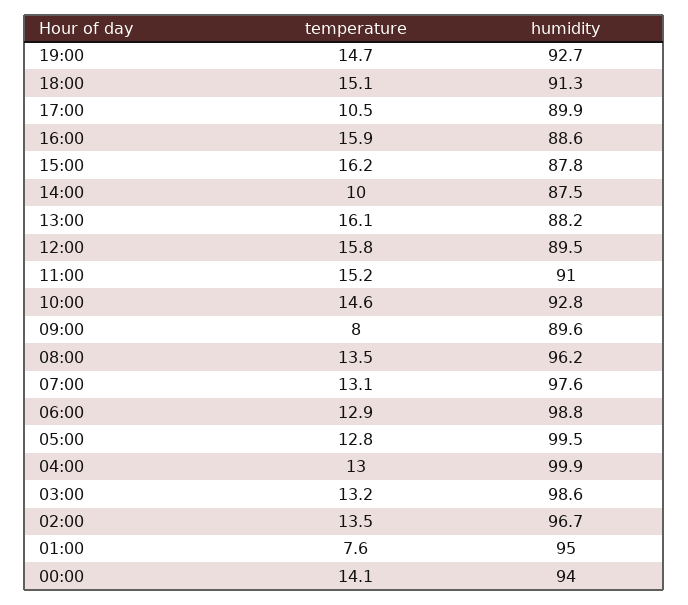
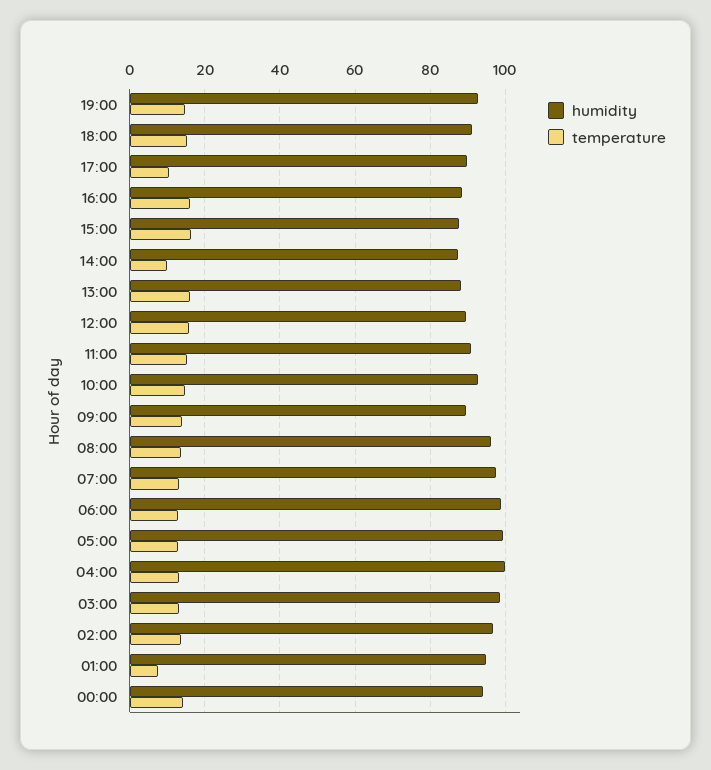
temperature, 09:00: 8 -> 14

